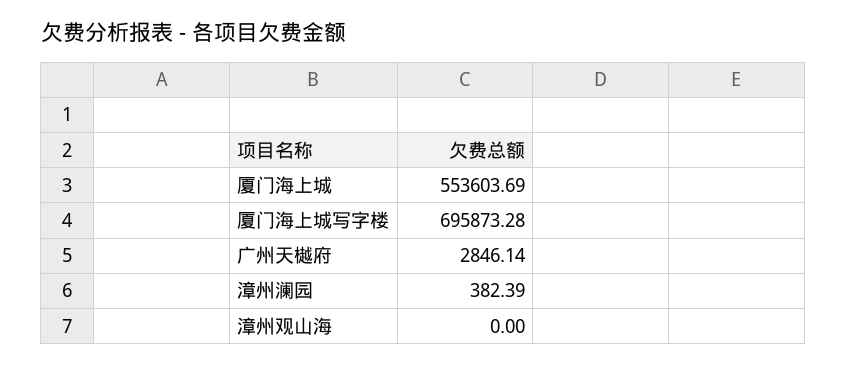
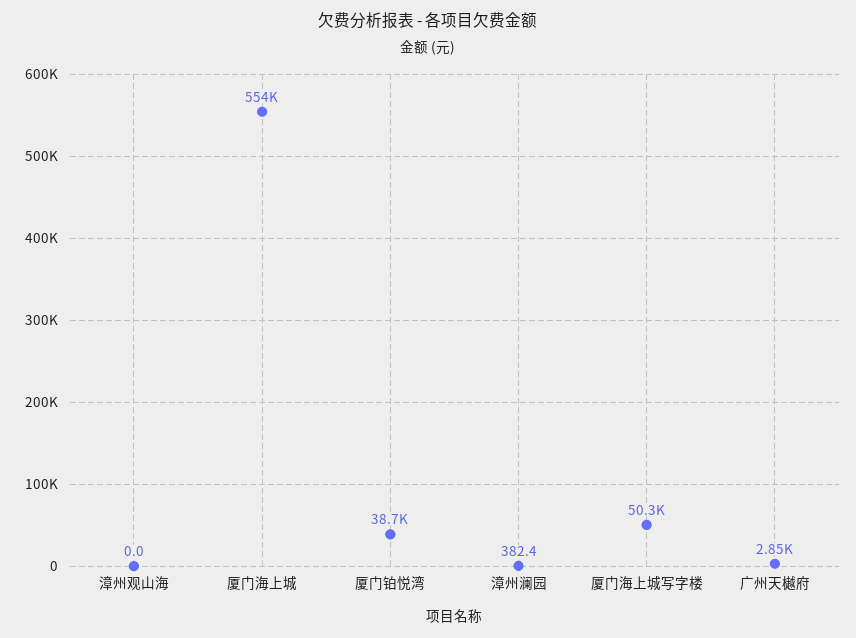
厦门海上城写字楼: 695873.28 -> 50300
厦门铂悦湾: none -> 38700

